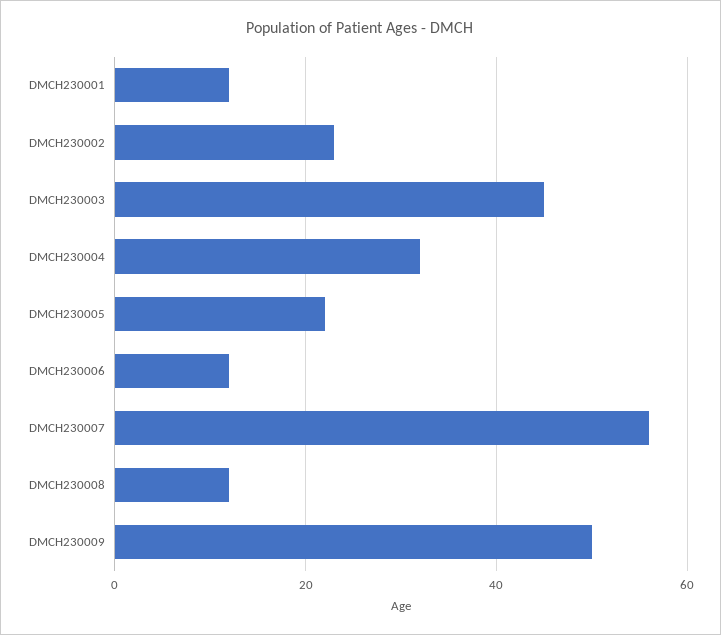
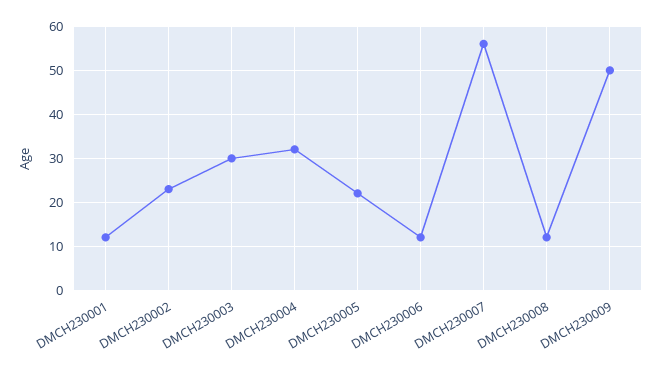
DMCH230003: 45 -> 30

